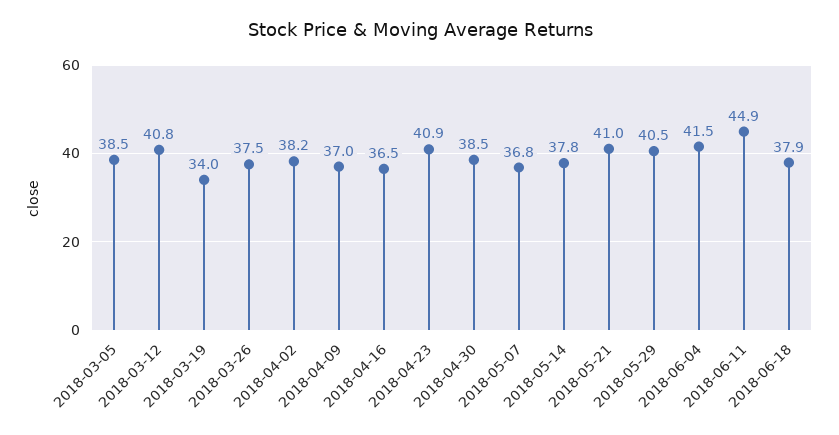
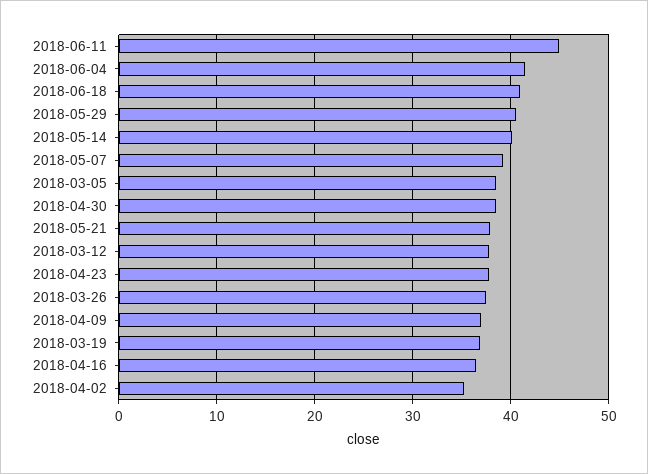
2018-03-12: 40.8 -> 38
2018-03-19: 34 -> 37
2018-04-02: 38.2 -> 35
2018-04-23: 40.9 -> 38
2018-05-07: 36.8 -> 39
2018-05-14: 37.8 -> 40
2018-05-21: 41 -> 38
2018-06-18: 37.9 -> 41

